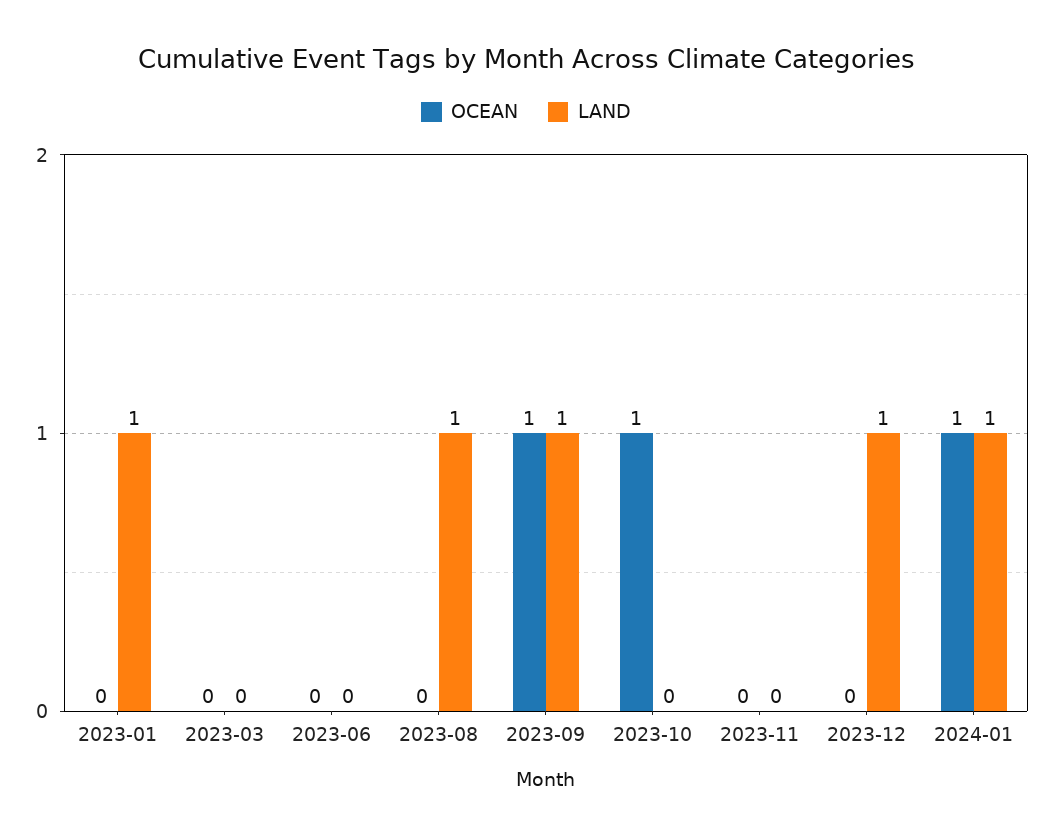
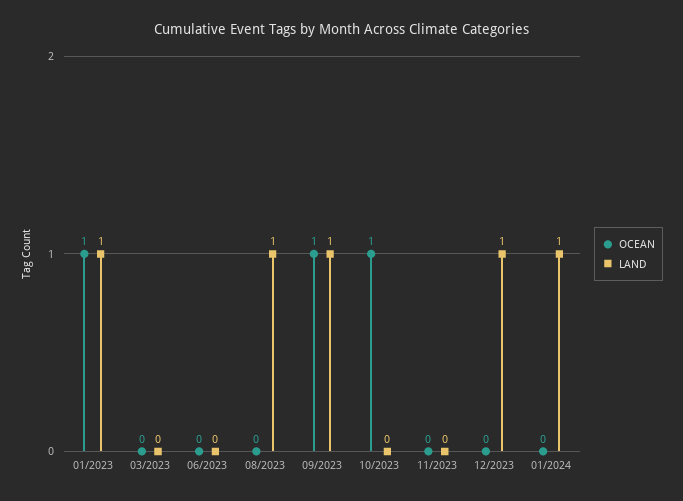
OCEAN, 2023-01: 0 -> 1
OCEAN, 2024-01: 1 -> 0

